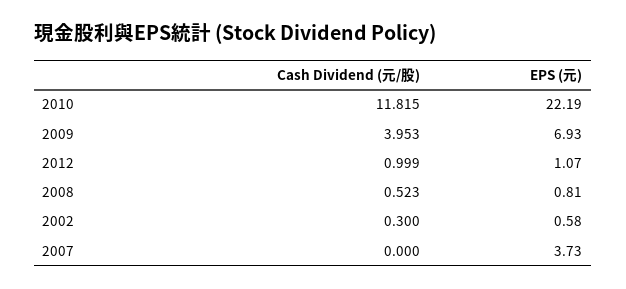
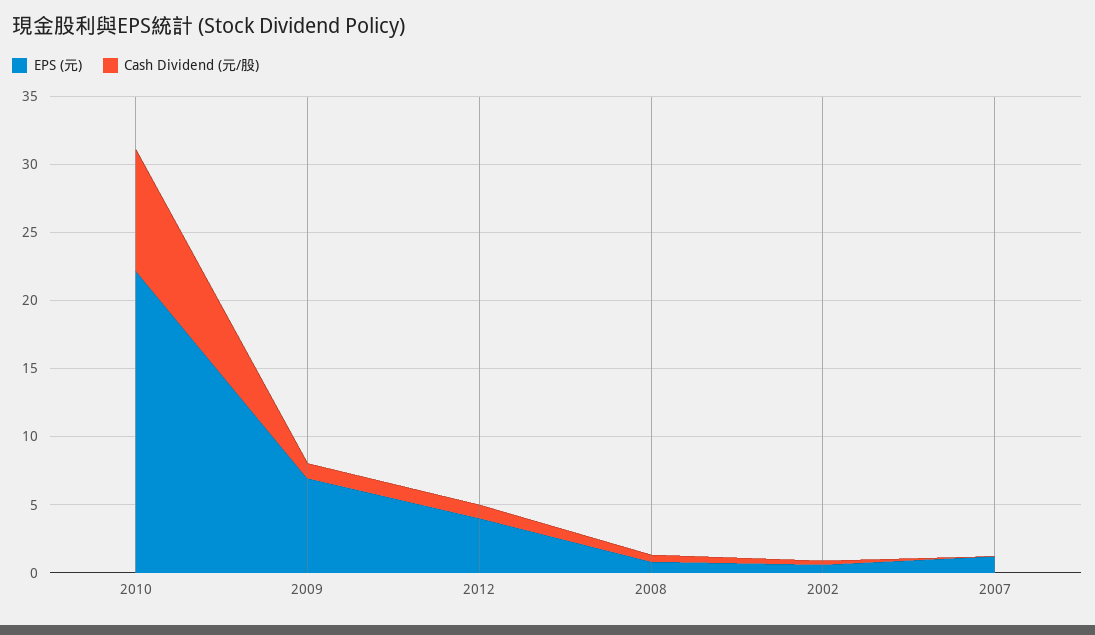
Cash Dividend (元/股), 2010: 11.815 -> 9
Cash Dividend (元/股), 2009: 3.953 -> 1
EPS (元), 2012: 1.07 -> 4
EPS (元), 2007: 3.73 -> 1

